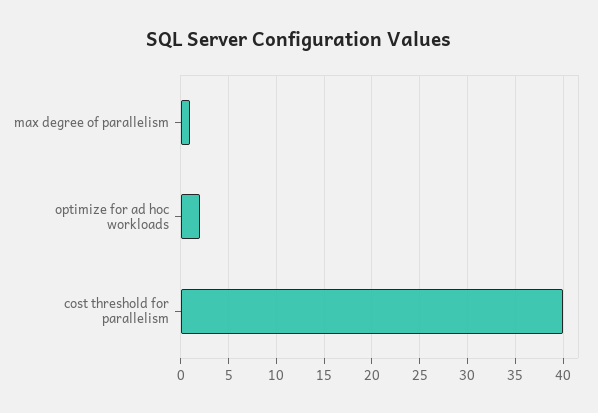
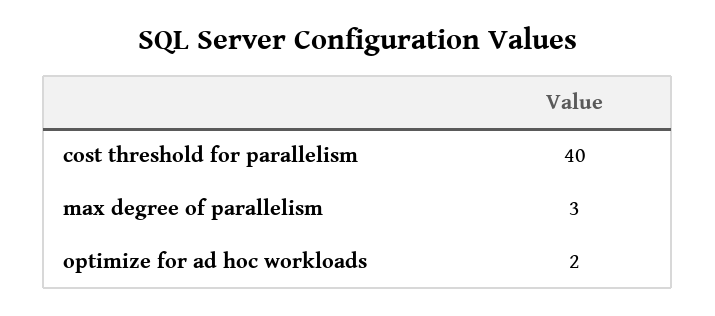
max degree of parallelism: 1 -> 3

